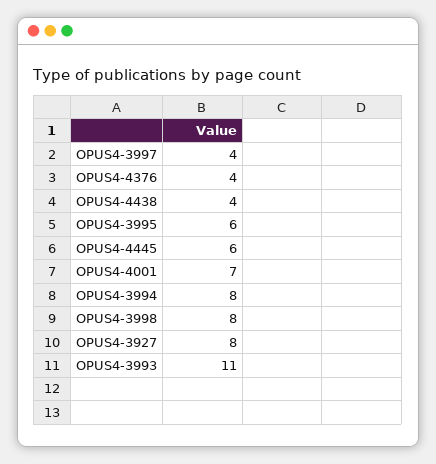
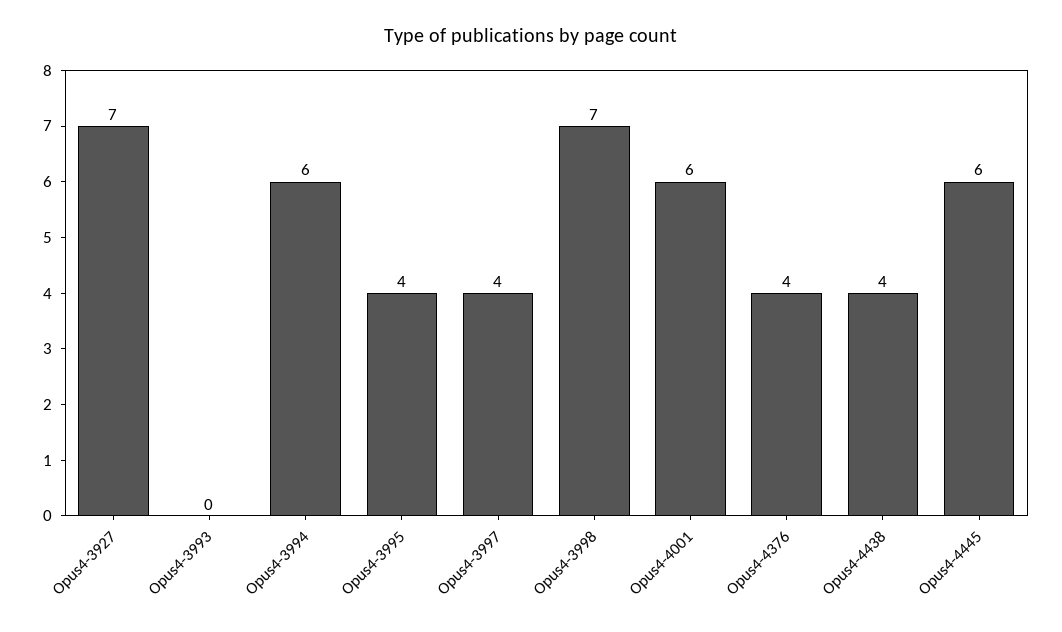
OPUS4-3995: 6 -> 4
OPUS4-4001: 7 -> 6
OPUS4-3994: 8 -> 6
OPUS4-3998: 8 -> 7
OPUS4-3927: 8 -> 7
OPUS4-3993: 11 -> 0

